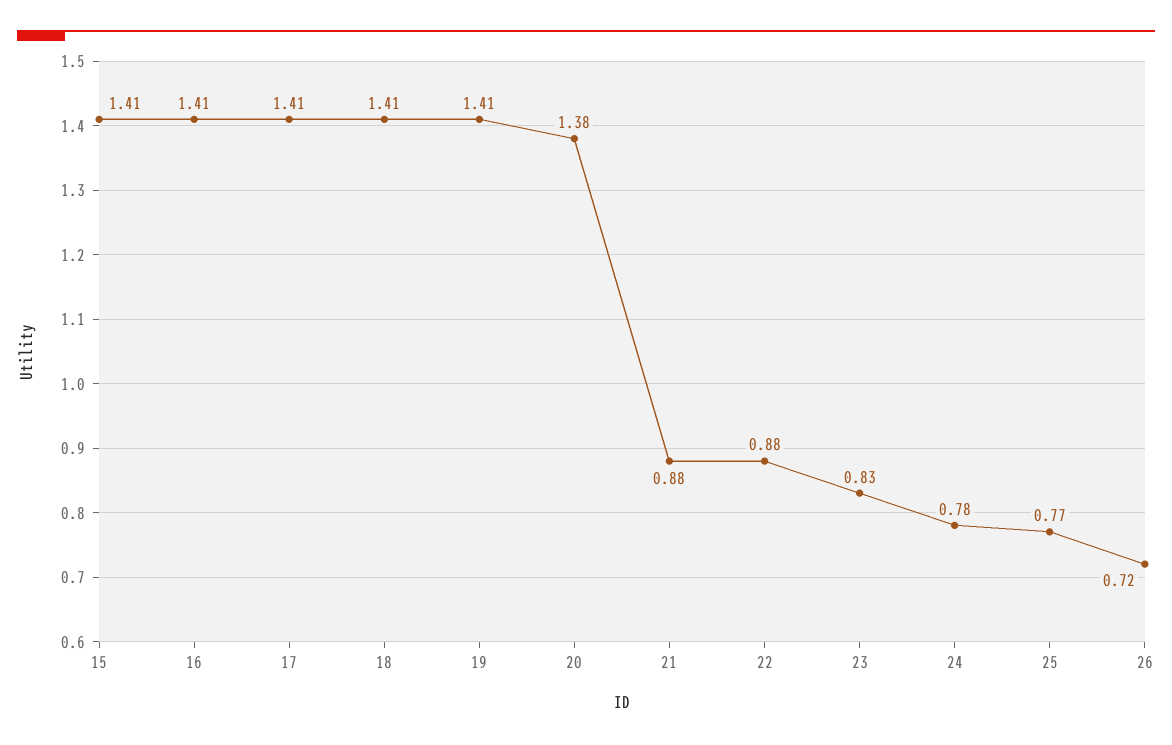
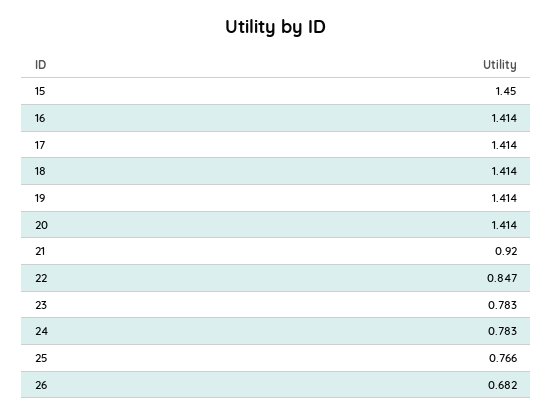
15: 1.41 -> 1.45
20: 1.38 -> 1.414
21: 0.88 -> 0.92
22: 0.88 -> 0.847
23: 0.83 -> 0.783
26: 0.72 -> 0.682

